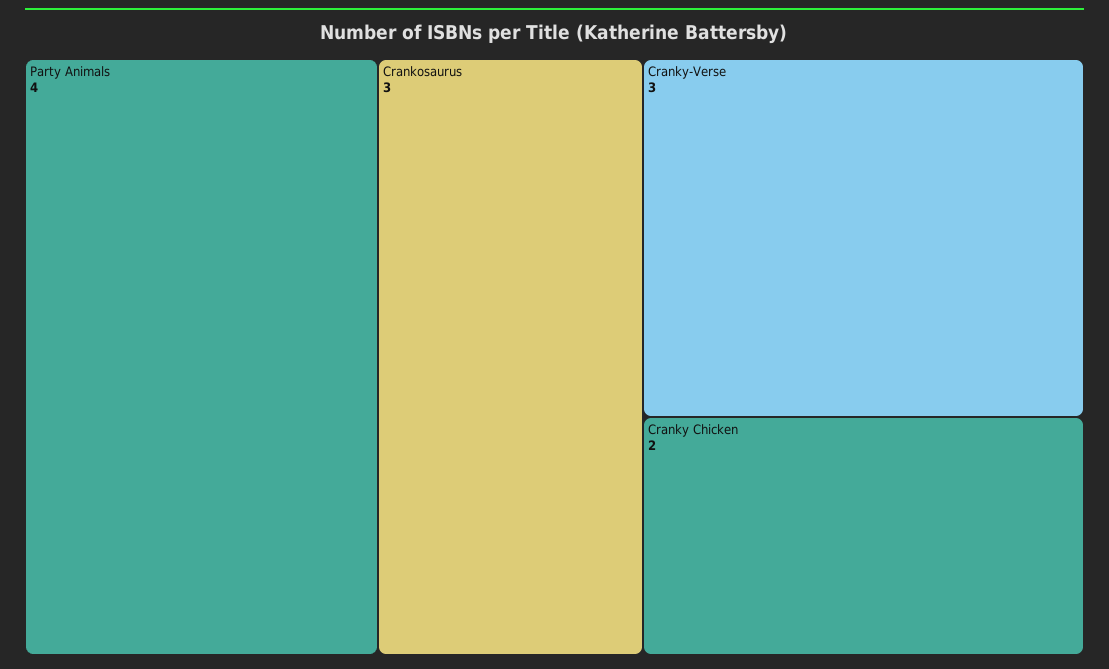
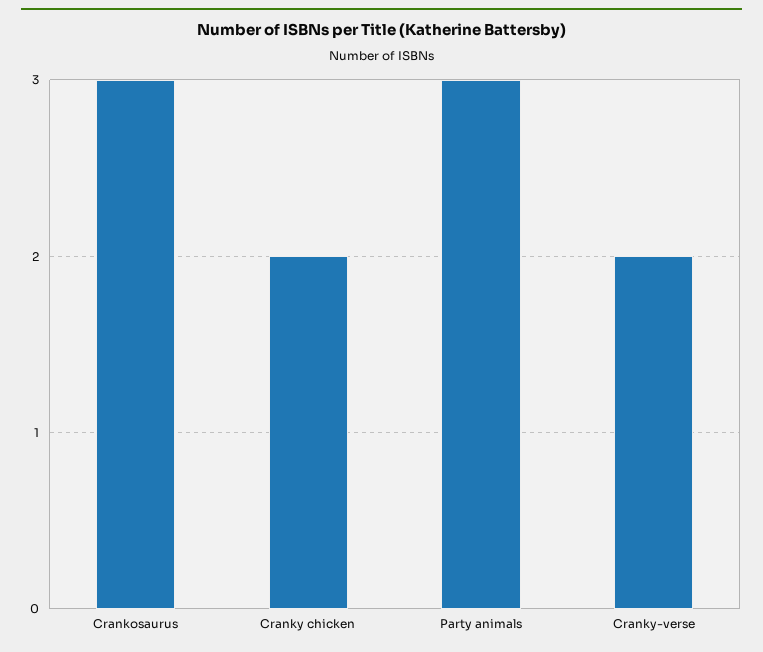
Party Animals: 4 -> 3
Cranky-Verse: 3 -> 2

